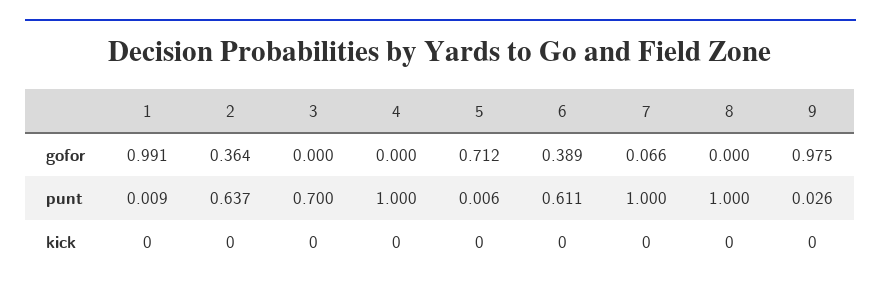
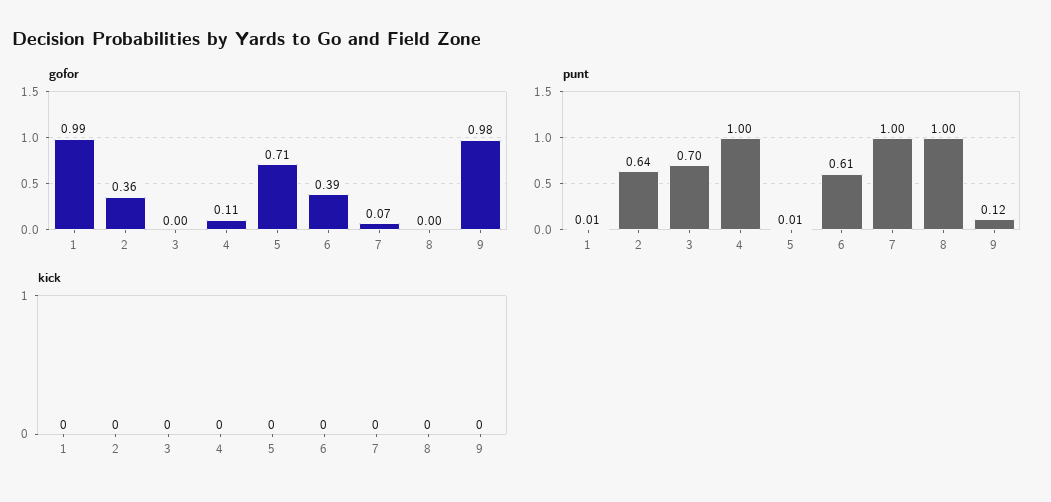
gofor, 4: 0 -> 0.11
punt, 9: 0.026 -> 0.12

